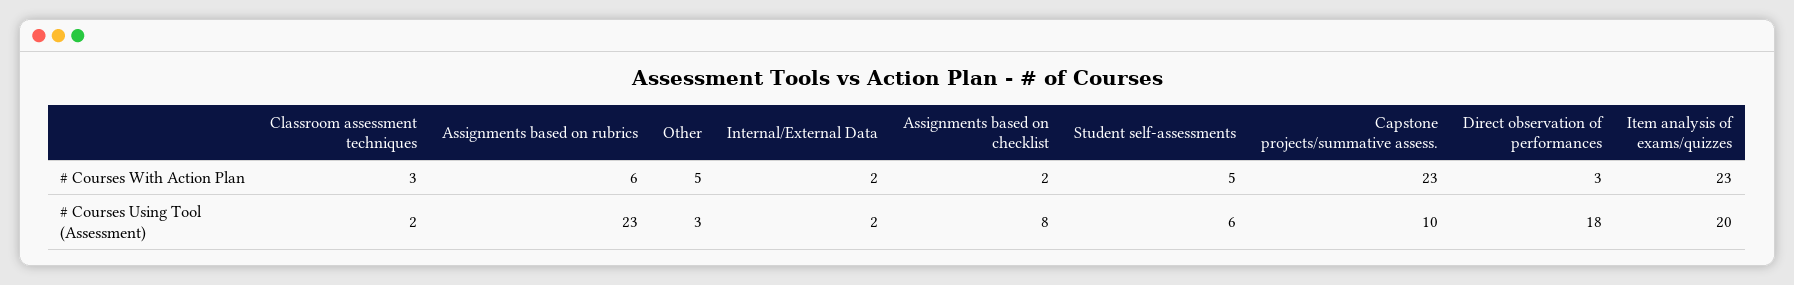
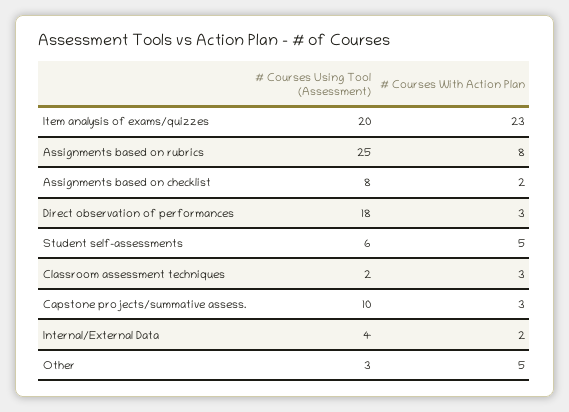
Assignments based on rubrics, # Courses With Action Plan: 6 -> 8
Capstone projects/summative assess., # Courses With Action Plan: 23 -> 3
Assignments based on rubrics, # Courses Using Tool (Assessment): 23 -> 25
Internal/External Data, # Courses Using Tool (Assessment): 2 -> 4

